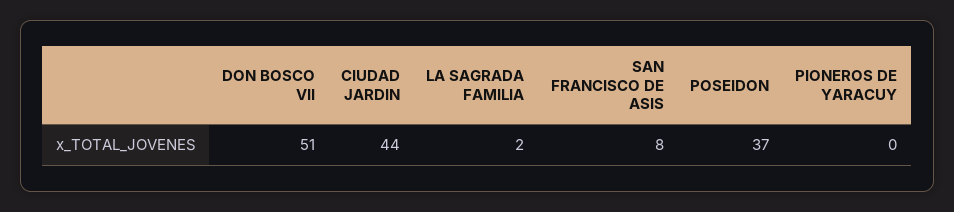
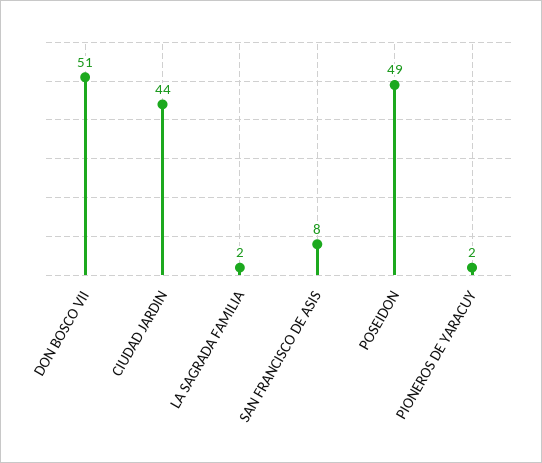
POSEIDON: 37 -> 49
PIONEROS DE YARACUY: 0 -> 2

